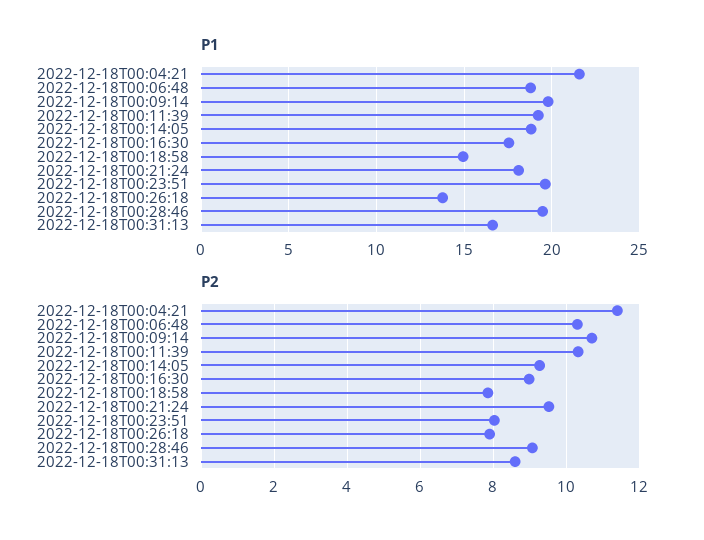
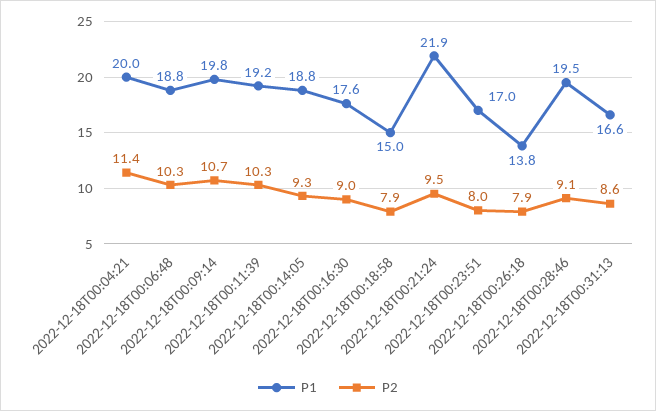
P1, 2022-12-18T00:04:21: 21.5 -> 20
P1, 2022-12-18T00:21:24: 18 -> 21.9
P1, 2022-12-18T00:23:51: 19.5 -> 17

